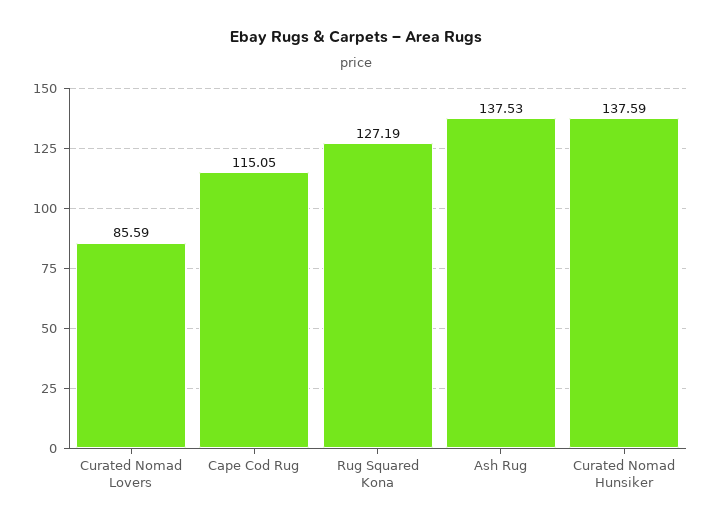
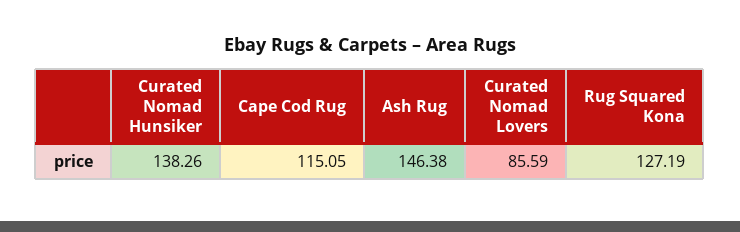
Ash Rug: 137.53 -> 146.38
Curated Nomad Hunsiker: 137.59 -> 138.26

